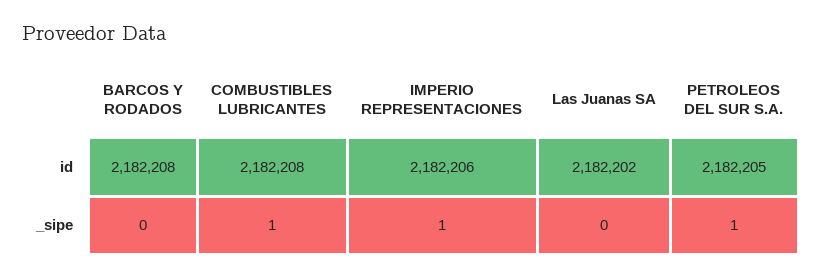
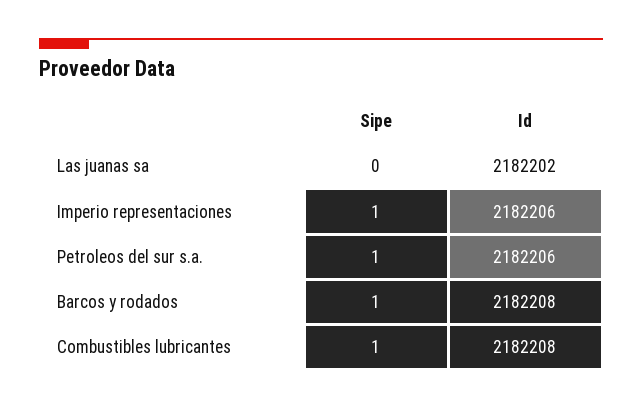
PETROLEOS DEL SUR S.A., id: 2182205 -> 2182206
BARCOS Y RODADOS, _sipe: 0 -> 1

